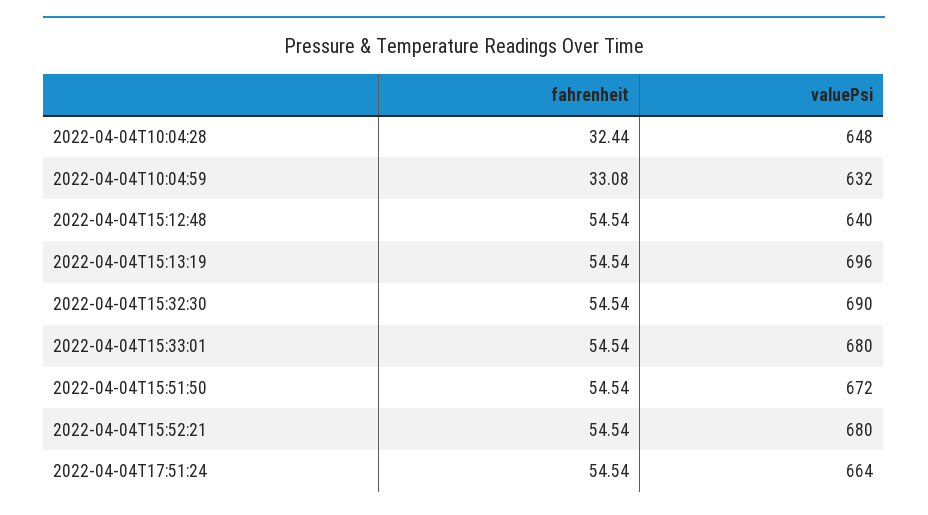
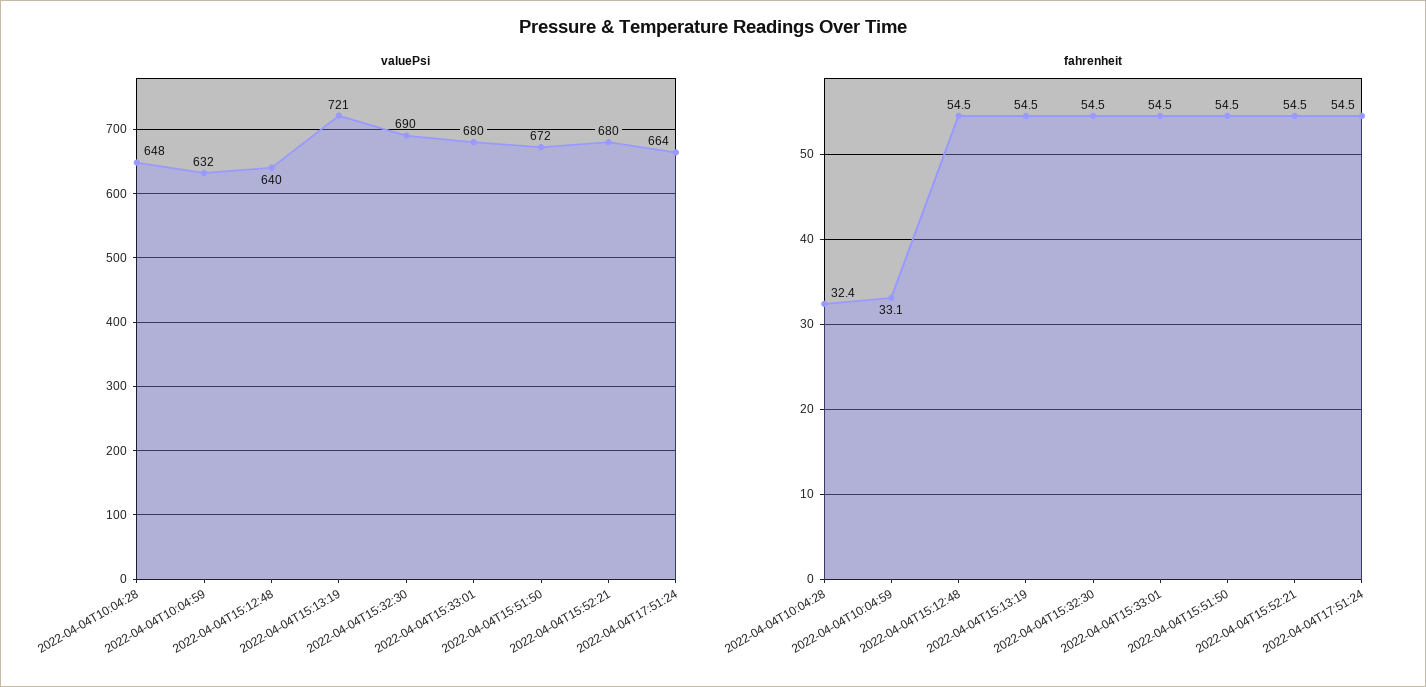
valuePsi, 2022-04-04T15:13:19: 696 -> 721

